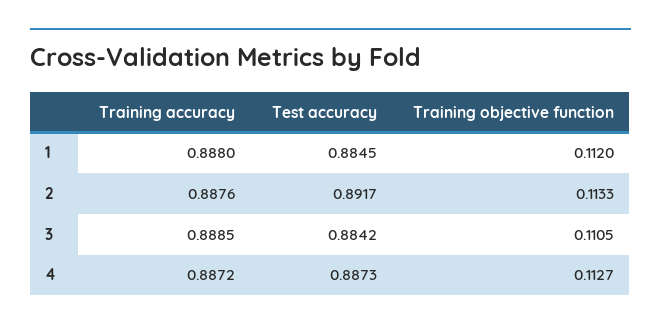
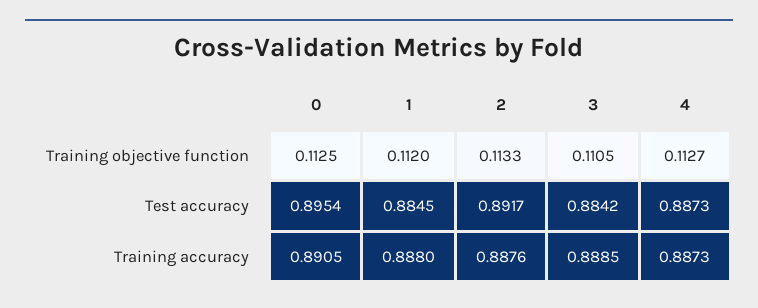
Training accuracy, 4: 0.8872 -> 0.8873
Training objective function, 0: none -> 0.1125
Test accuracy, 0: none -> 0.8954
Training accuracy, 0: none -> 0.8905

